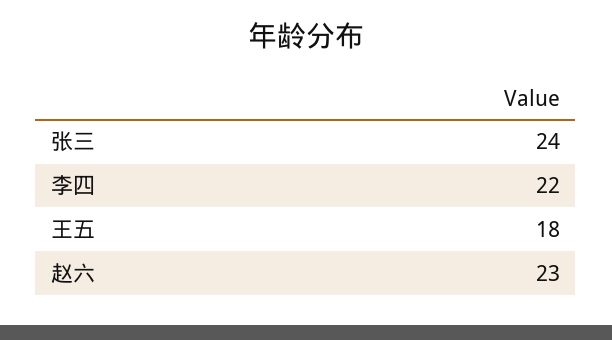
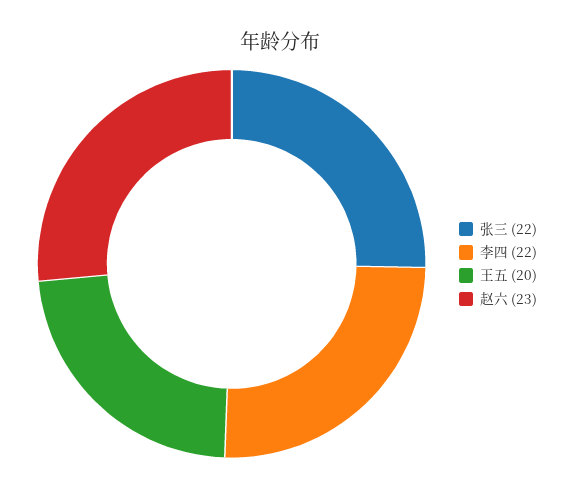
张三: 24 -> 22
王五: 18 -> 20

